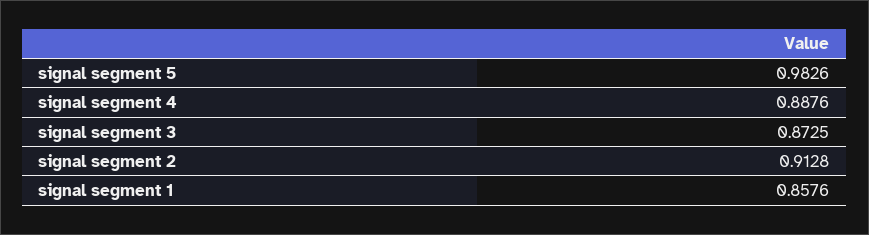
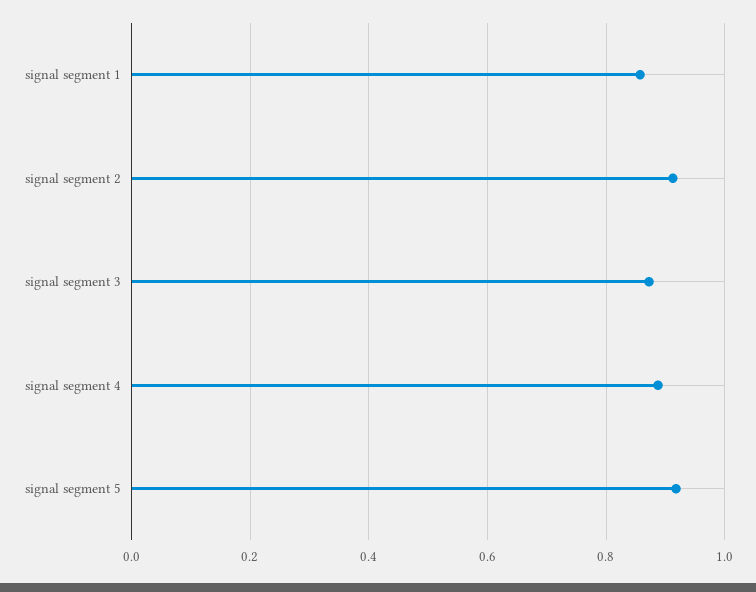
signal segment 5: 0.9826 -> 0.92

